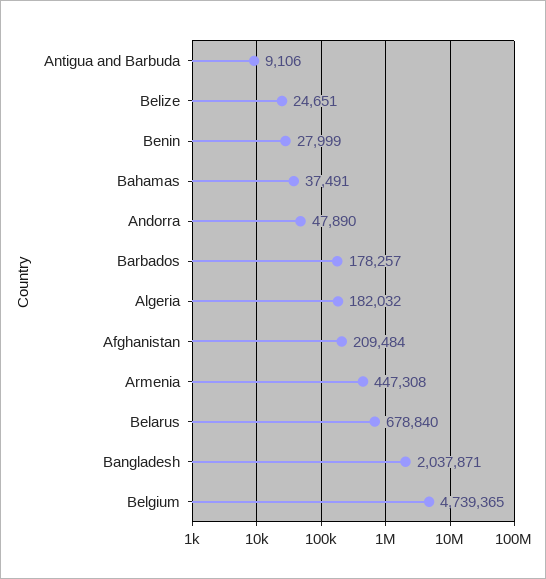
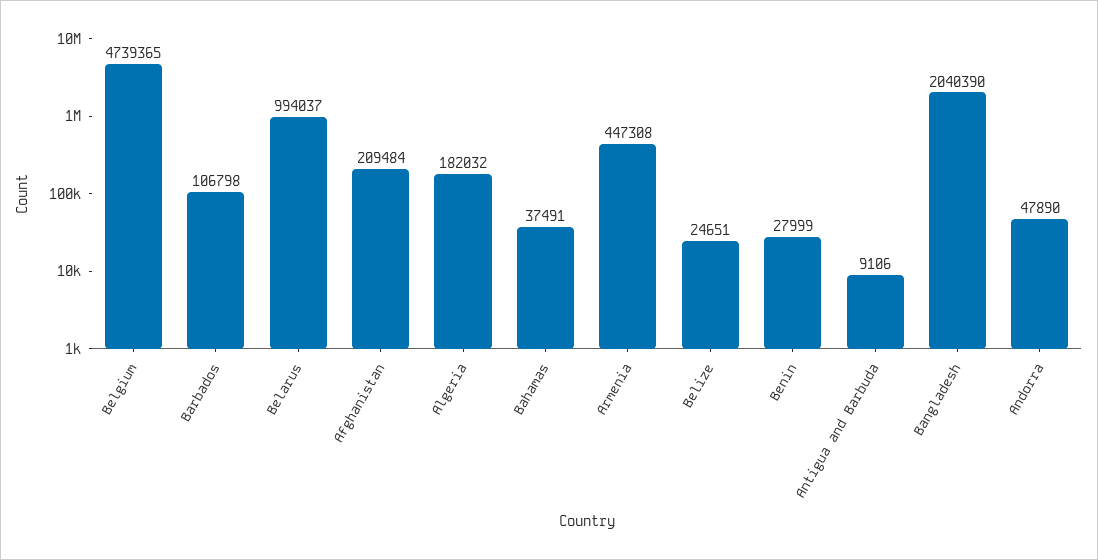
Barbados: 178257 -> 106798
Belarus: 678840 -> 994037
Bangladesh: 2037871 -> 2040390

